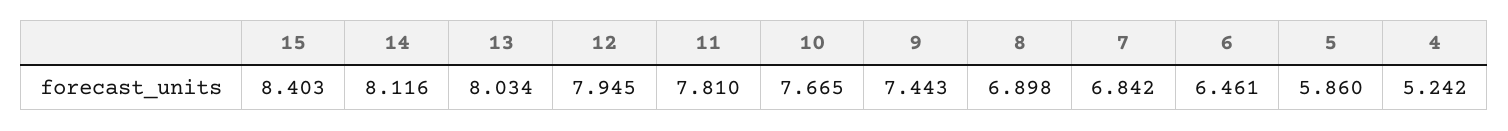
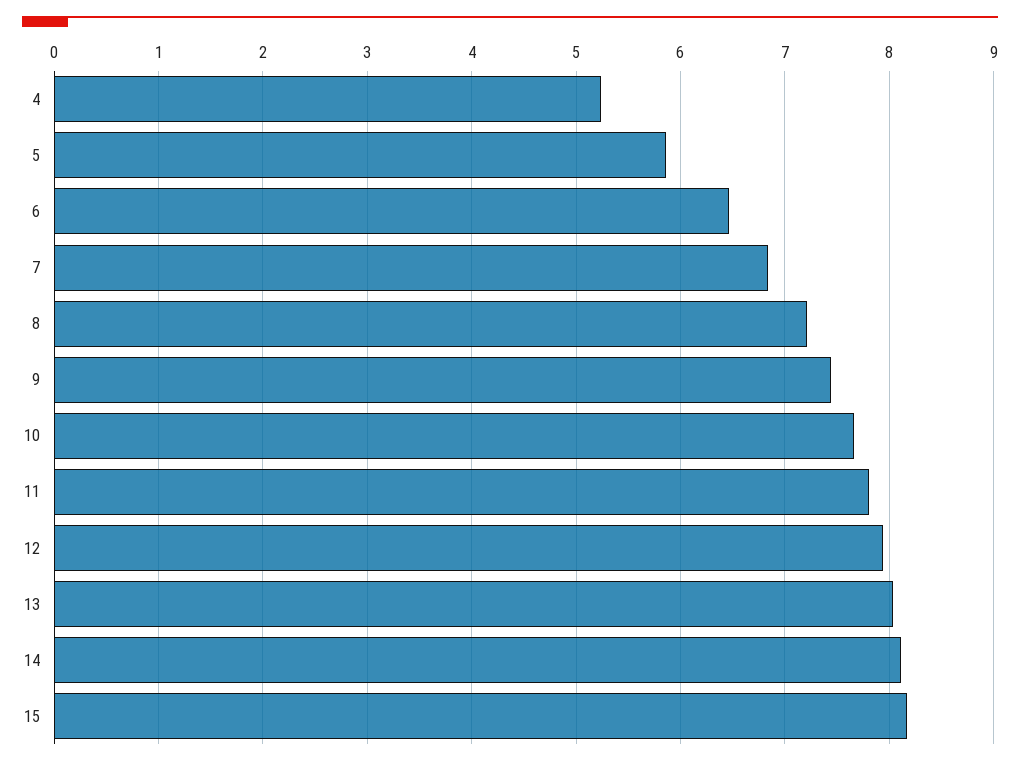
15: 8.403 -> 8.2
8: 6.898 -> 7.2

